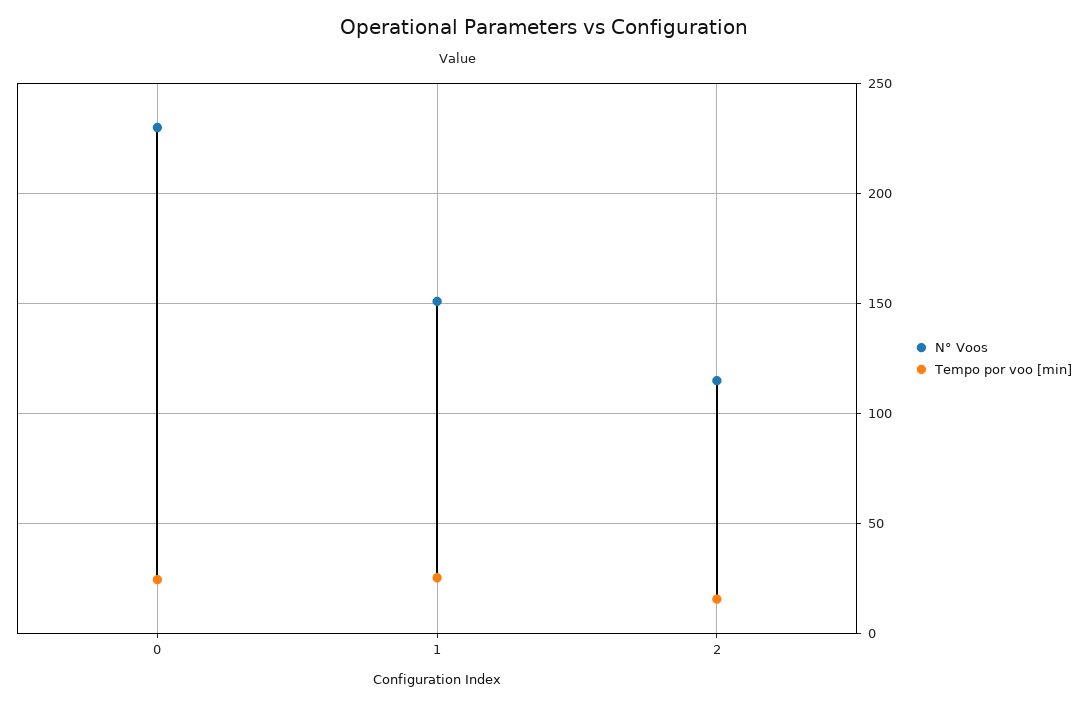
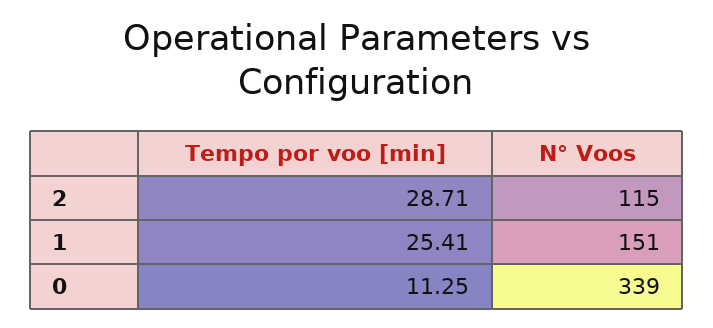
N° Voos, 0: 230 -> 339
Tempo por voo [min], 0: 25 -> 11.25
Tempo por voo [min], 2: 15 -> 28.71

